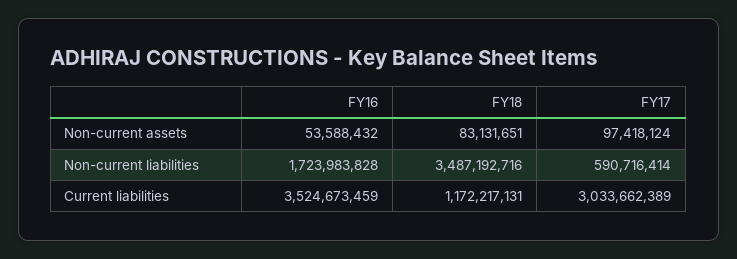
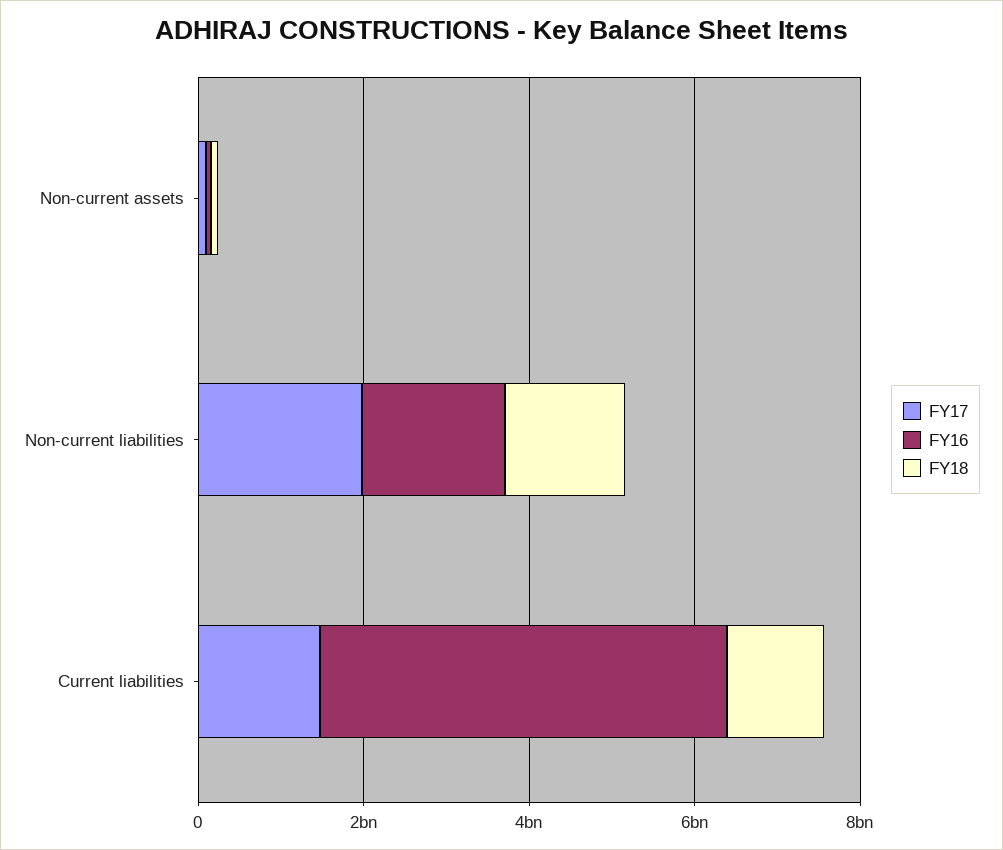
FY18, Non-current liabilities: 3487192716 -> 1500000000
FY17, Non-current liabilities: 590716414 -> 2000000000
FY16, Current liabilities: 3524673459 -> 5000000000
FY17, Current liabilities: 3033662389 -> 1500000000

